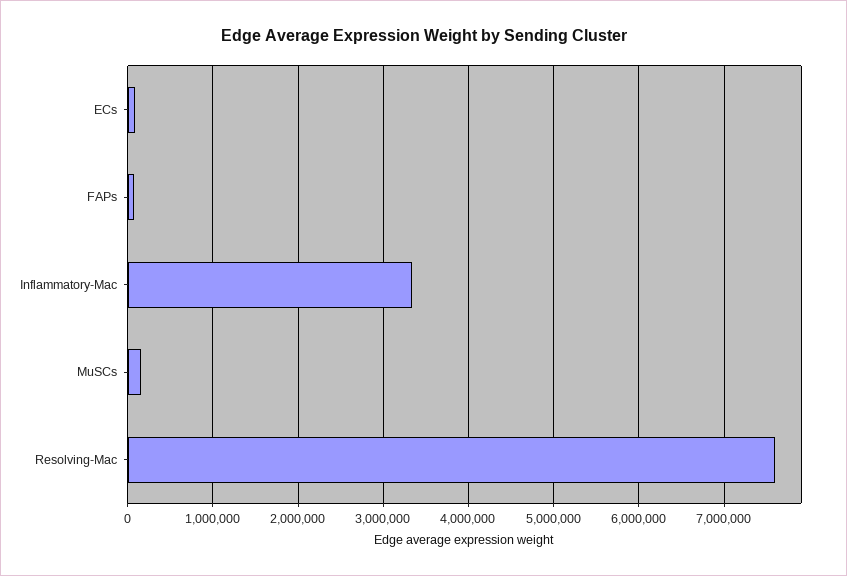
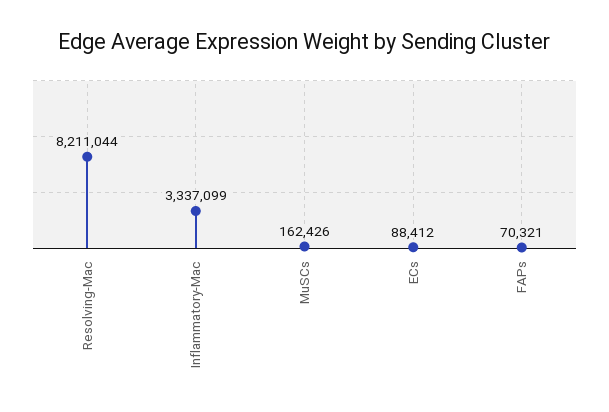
Resolving-Mac: 7600000 -> 8211044

